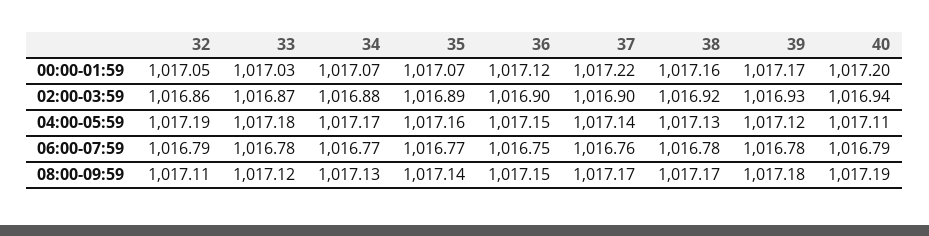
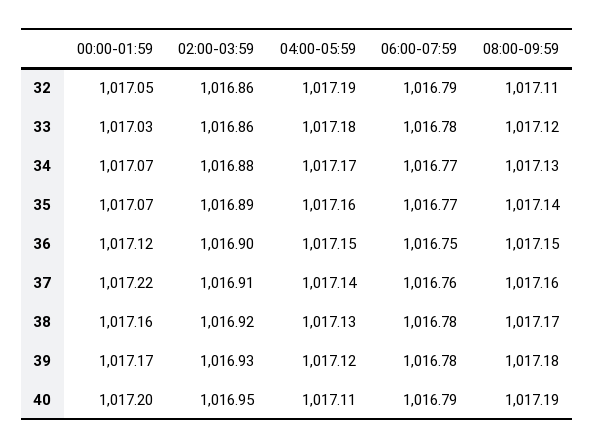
33, 02:00-03:59: 1016.87 -> 1016.86
37, 02:00-03:59: 1016.9 -> 1016.91
40, 02:00-03:59: 1016.94 -> 1016.95
37, 08:00-09:59: 1017.17 -> 1017.16

